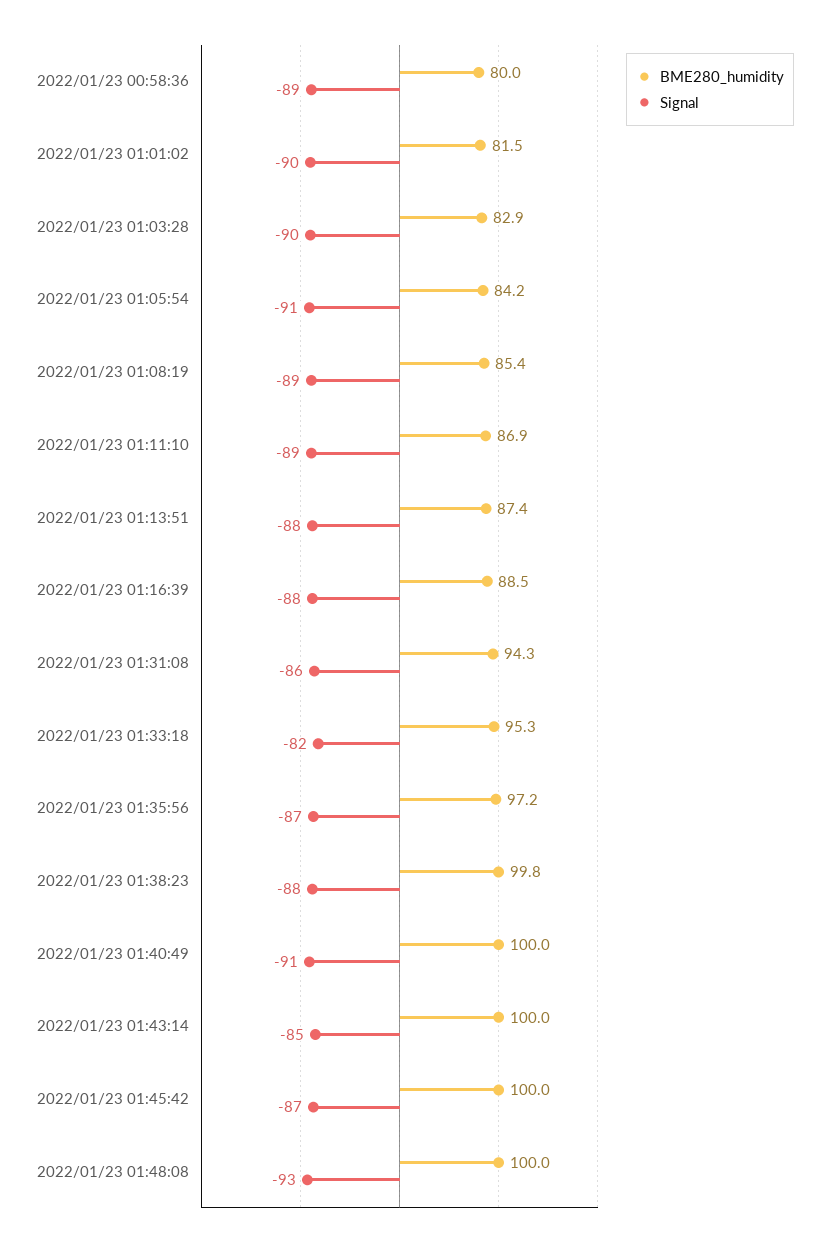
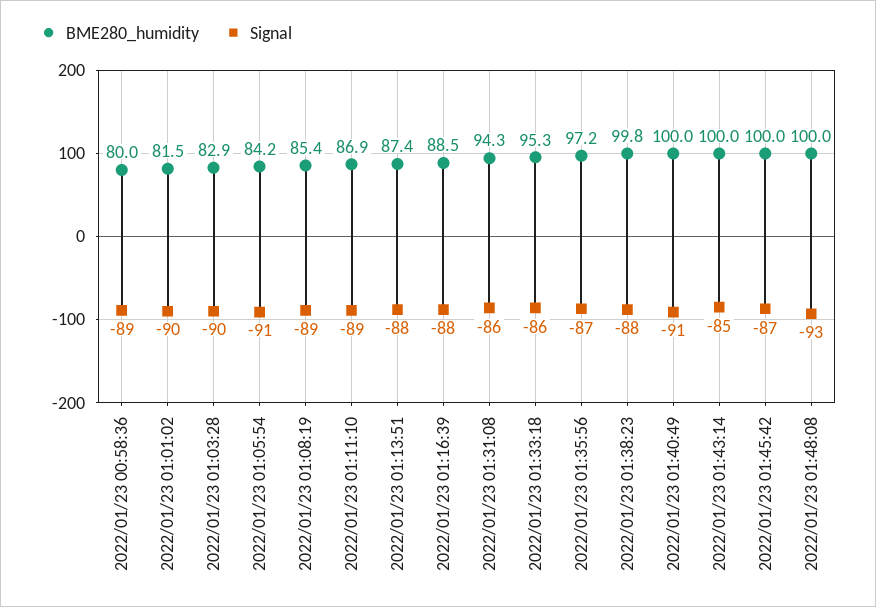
Signal, 2022/01/23 01:33:18: -82 -> -86

